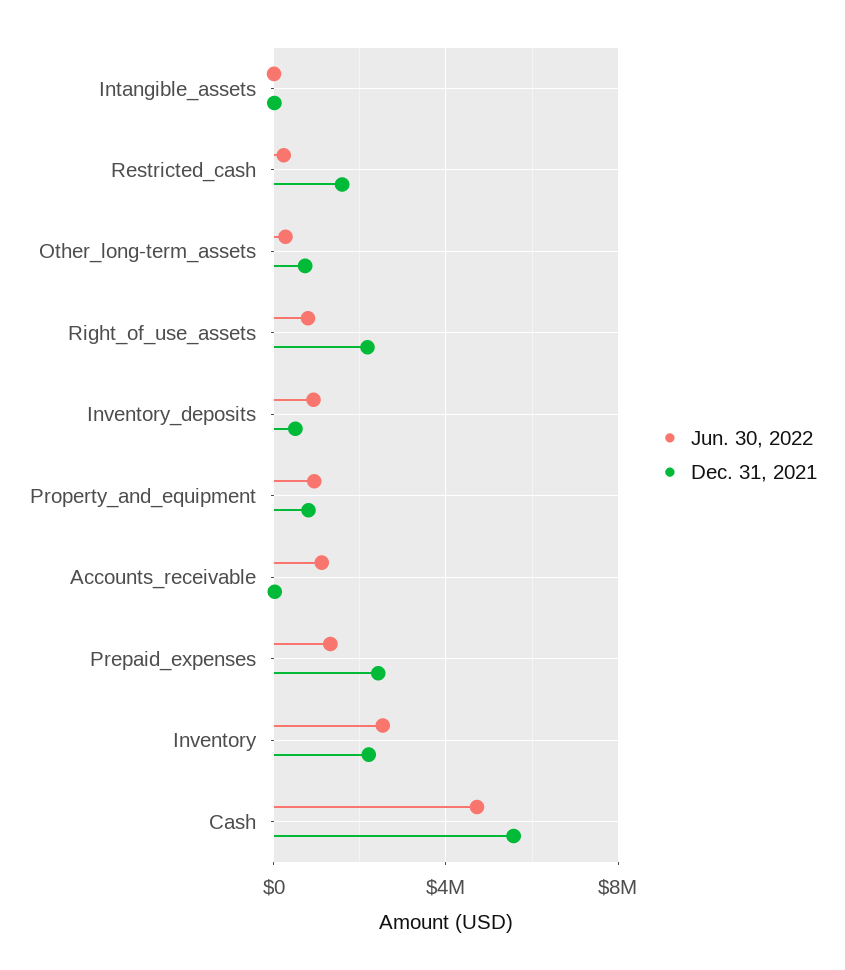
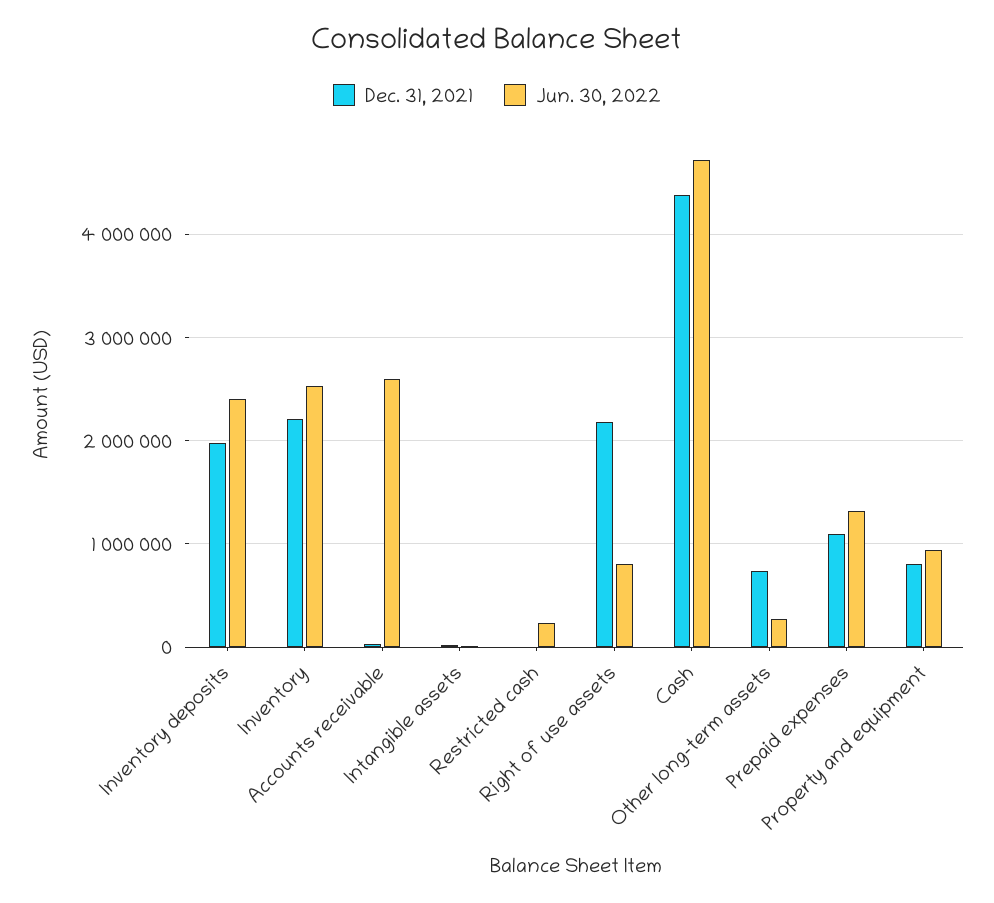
Dec. 31, 2021, Restricted_cash: 1500000 -> 0
Jun. 30, 2022, Inventory_deposits: 1000000 -> 2400000
Dec. 31, 2021, Inventory_deposits: 500000 -> 2000000
Jun. 30, 2022, Accounts_receivable: 1000000 -> 2600000
Dec. 31, 2021, Prepaid_expenses: 2500000 -> 1100000
Dec. 31, 2021, Cash: 5500000 -> 4400000

